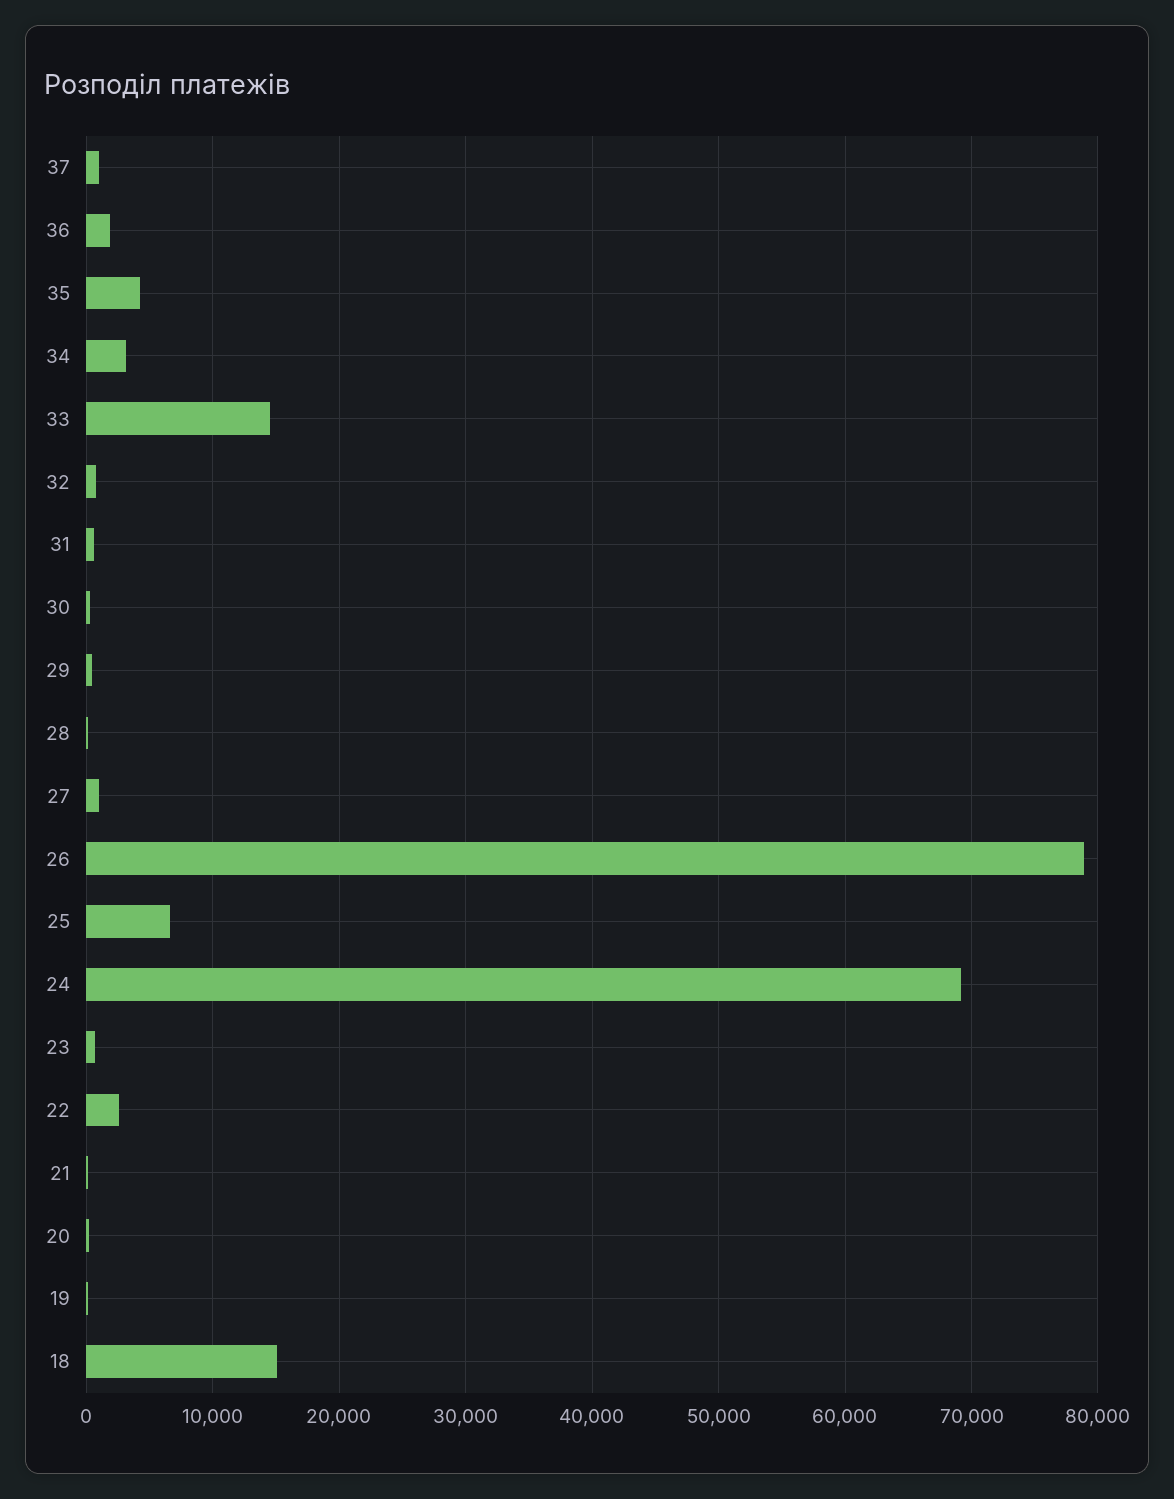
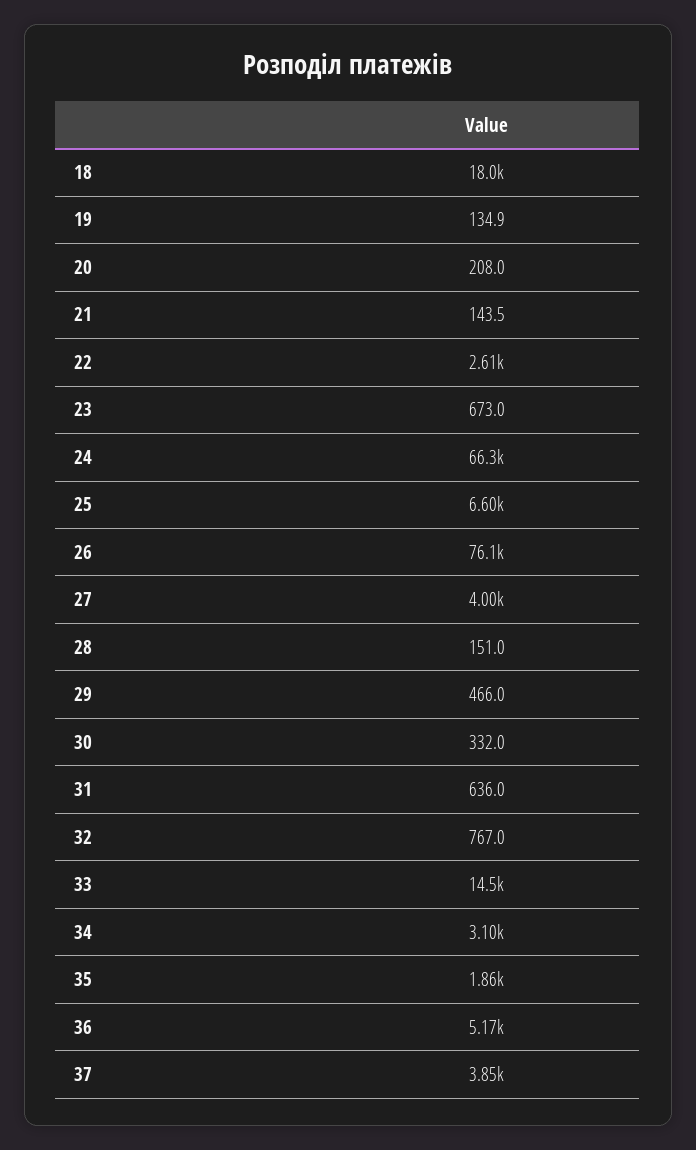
37: 1000 -> 3850
36: 2000 -> 5170
35: 4000 -> 1860
27: 1000 -> 4000
26: 79000 -> 76100
24: 69000 -> 66300
18: 15000 -> 18000

